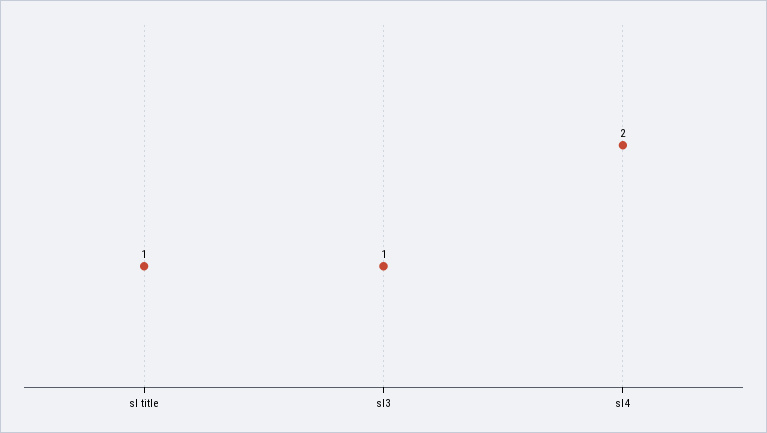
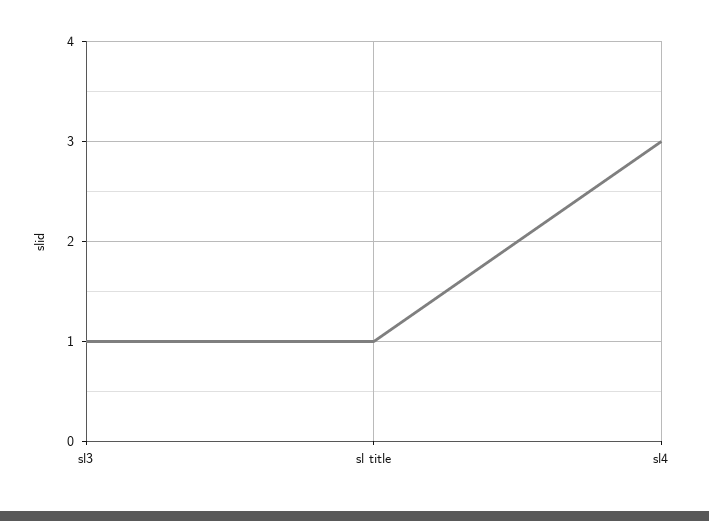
sl4: 2 -> 3

